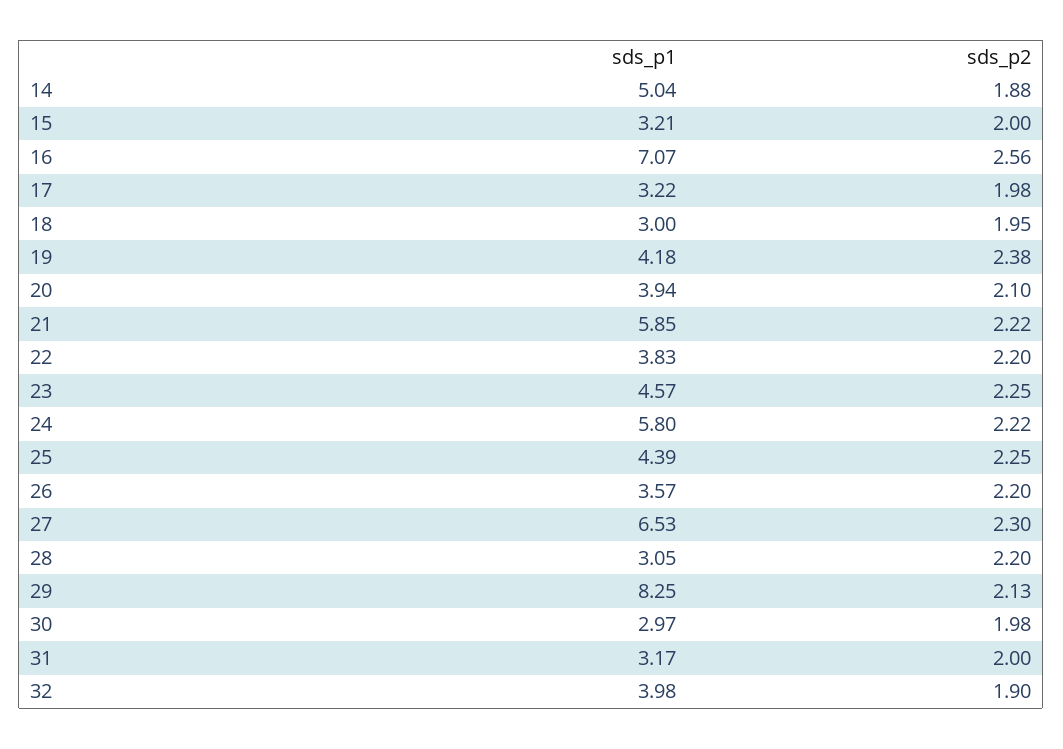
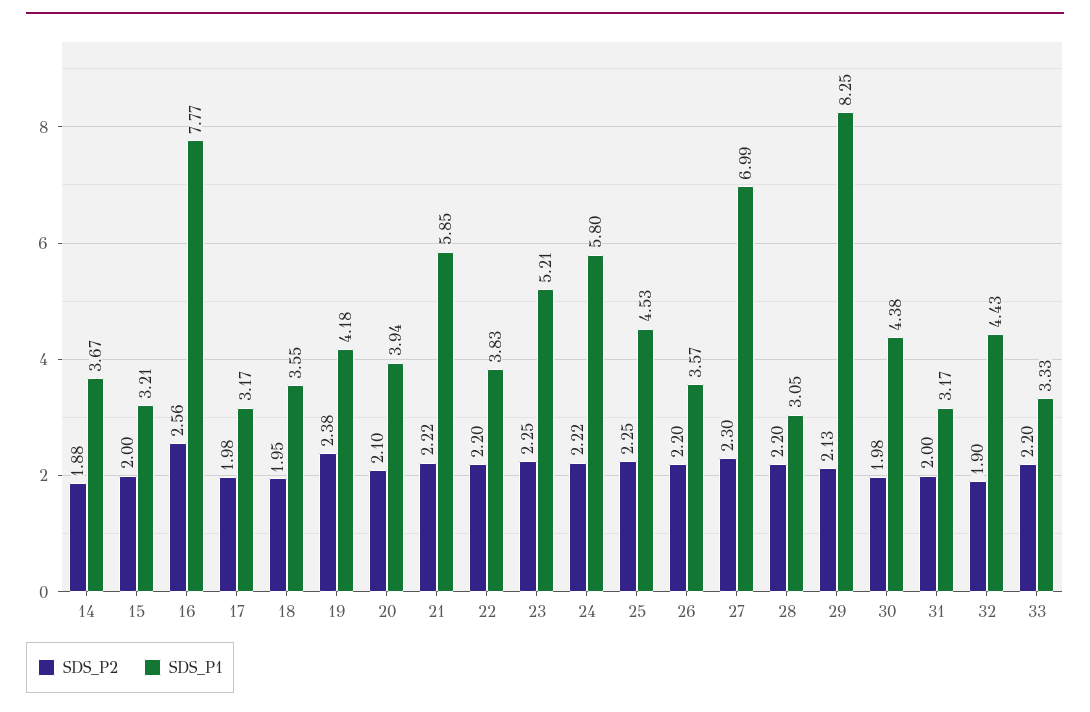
sds_p1, 14: 5.04 -> 3.67
sds_p1, 16: 7.07 -> 7.77
sds_p1, 17: 3.22 -> 3.17
sds_p1, 18: 3 -> 3.55
sds_p1, 23: 4.57 -> 5.21
sds_p1, 25: 4.39 -> 4.53
sds_p1, 27: 6.53 -> 6.99
sds_p1, 30: 2.97 -> 4.38
sds_p1, 32: 3.98 -> 4.43
sds_p2, 33: none -> 2.2
sds_p1, 33: none -> 3.33

